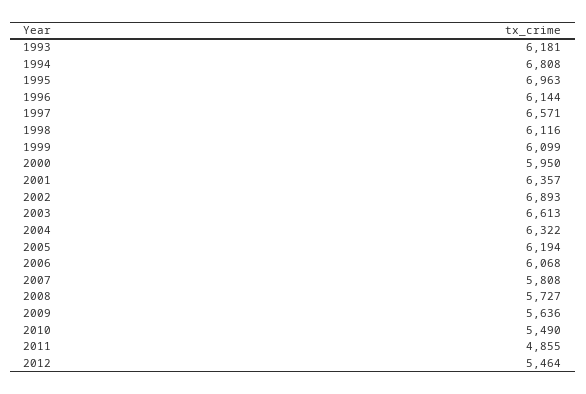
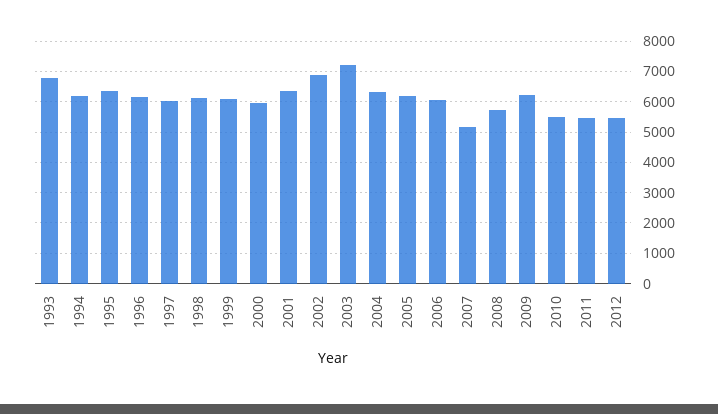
1993: 6181 -> 6800
1994: 6808 -> 6200
1995: 6963 -> 6400
1997: 6571 -> 6000
2003: 6613 -> 7200
2007: 5808 -> 5200
2009: 5636 -> 6200
2011: 4855 -> 5400

